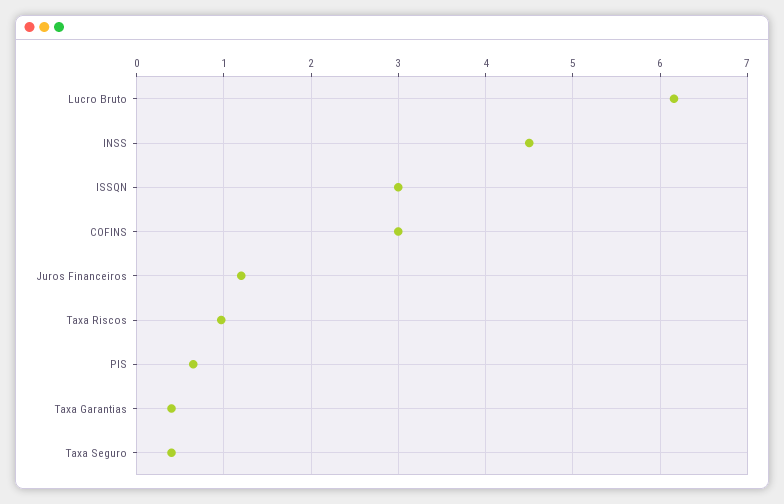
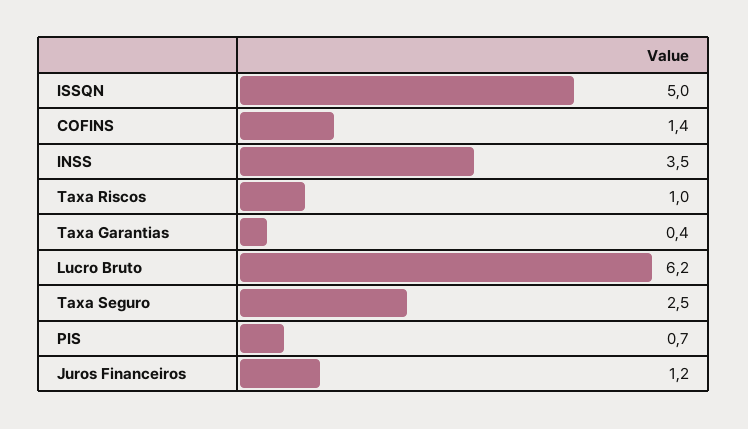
INSS: 4.5 -> 3.5
ISSQN: 3 -> 5
COFINS: 3 -> 1.4
Taxa Seguro: 0.4 -> 2.5

